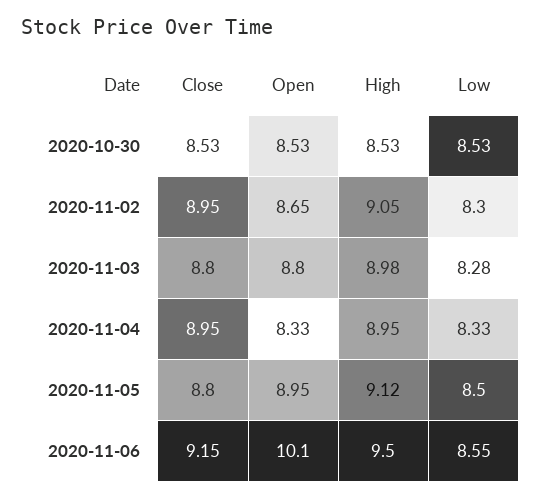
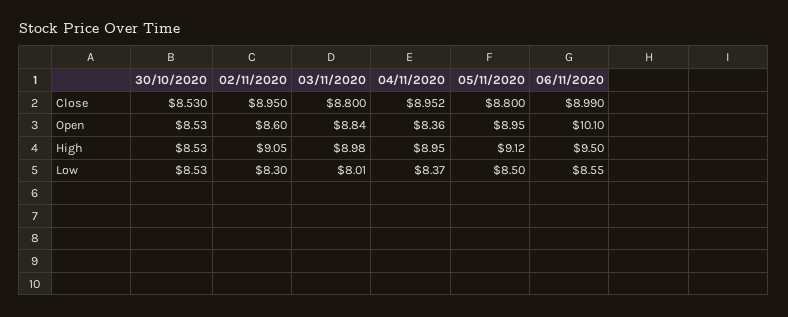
Open, 2020-11-02: 8.65 -> 8.6
Open, 2020-11-03: 8.8 -> 8.84
Low, 2020-11-03: 8.28 -> 8.01
Open, 2020-11-04: 8.33 -> 8.36
Low, 2020-11-04: 8.33 -> 8.37
Close, 2020-11-06: 9.15 -> 8.99

